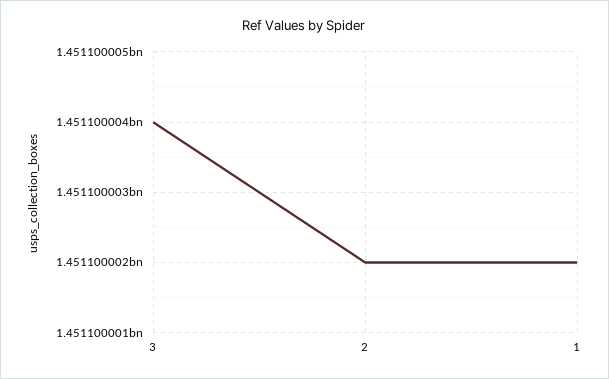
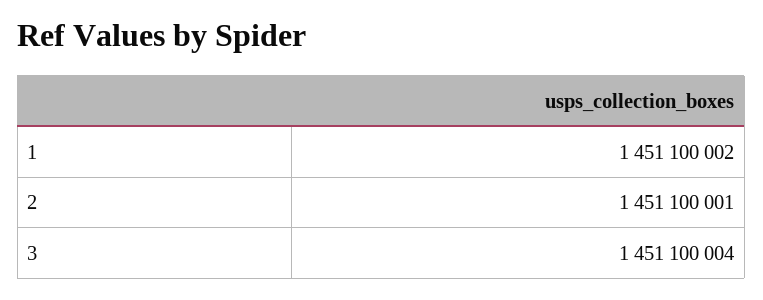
2: 1451100002 -> 1451100001

